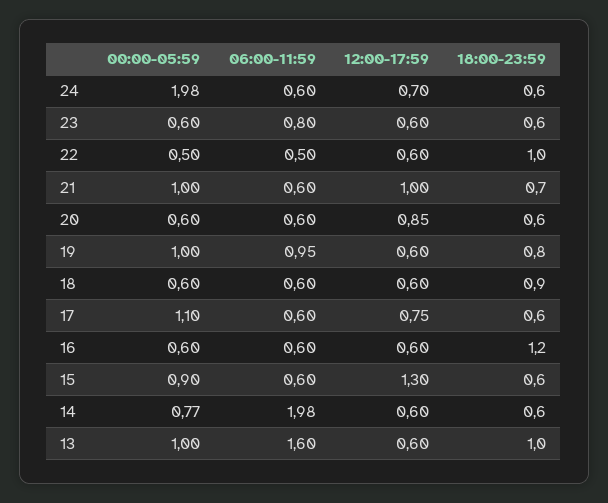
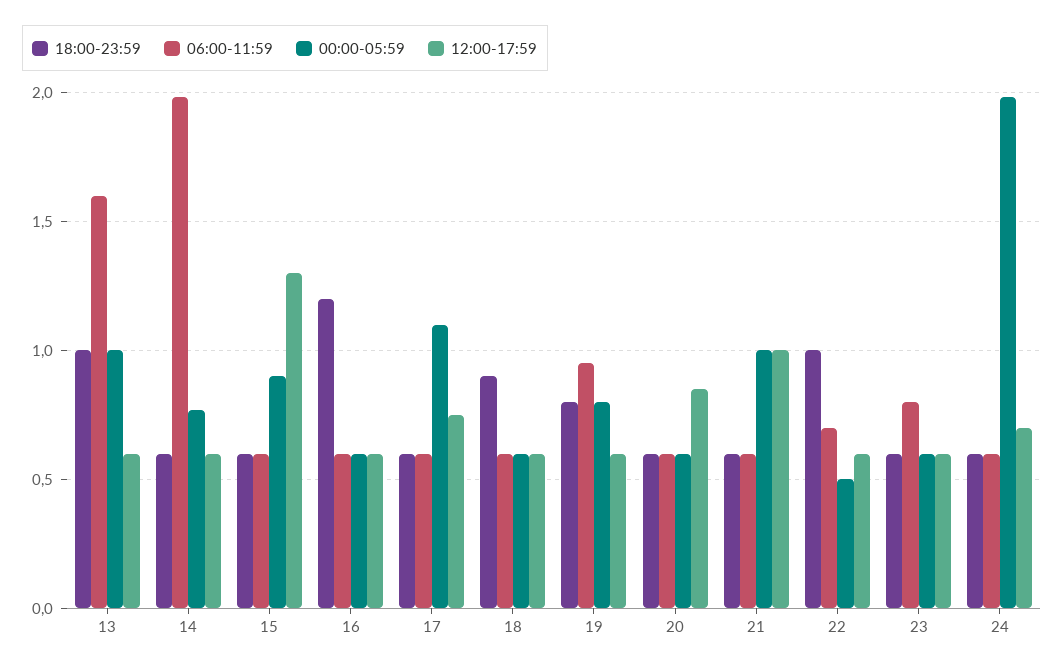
06:00-11:59, 22: 0.5 -> 0.7
18:00-23:59, 21: 0.7 -> 0.6
00:00-05:59, 19: 1 -> 0.8

